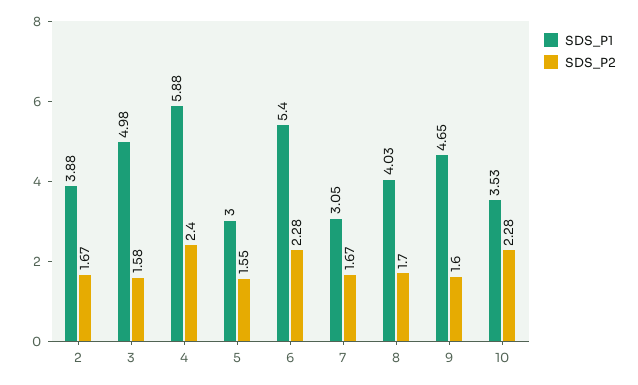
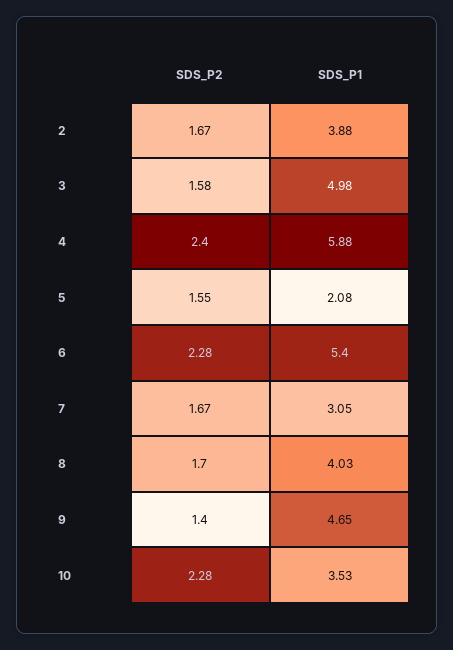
SDS_P1, 5: 3 -> 2.08
SDS_P2, 9: 1.6 -> 1.4

